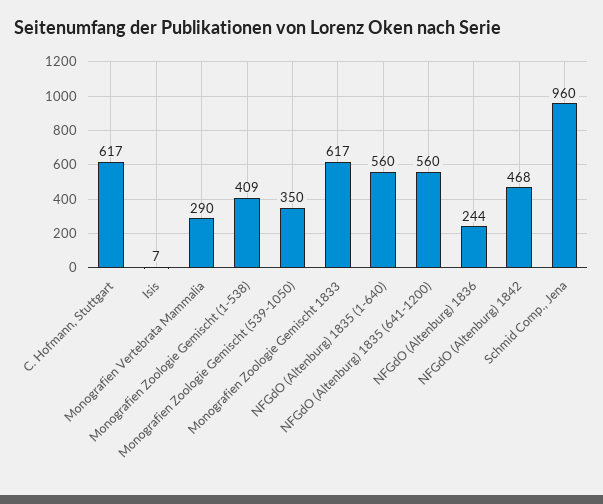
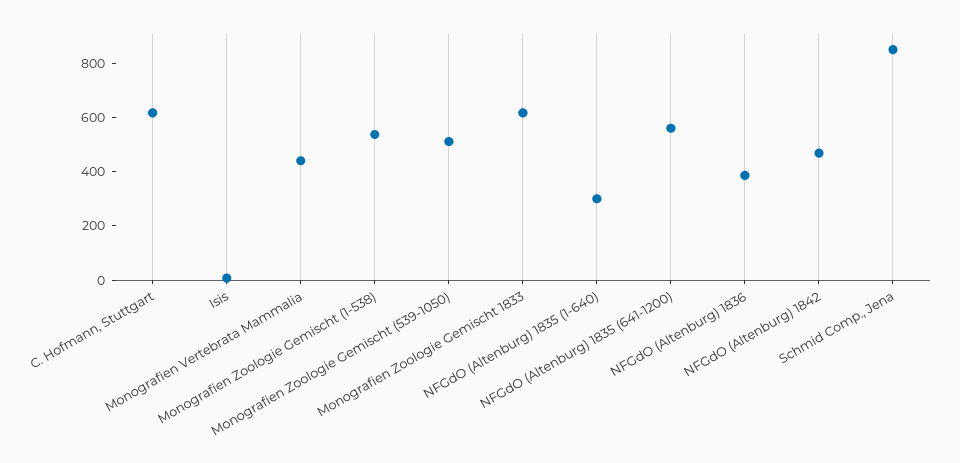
Monografien Vertebrata Mammalia: 290 -> 450
Monografien Zoologie Gemischt (1-538): 409 -> 550
Monografien Zoologie Gemischt (539-1050): 350 -> 500
NFGdO (Altenburg) 1835 (1-640): 560 -> 300
NFGdO (Altenburg) 1836: 244 -> 400
Schmid Comp., Jena: 960 -> 850

